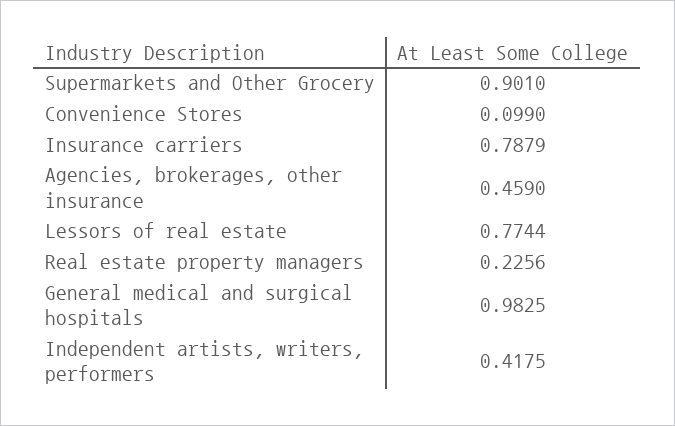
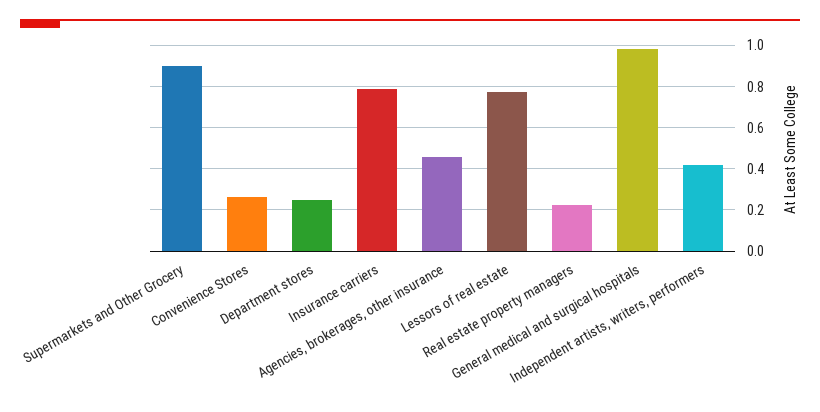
Convenience Stores: 0.099 -> 0.25
Department stores: none -> 0.25

